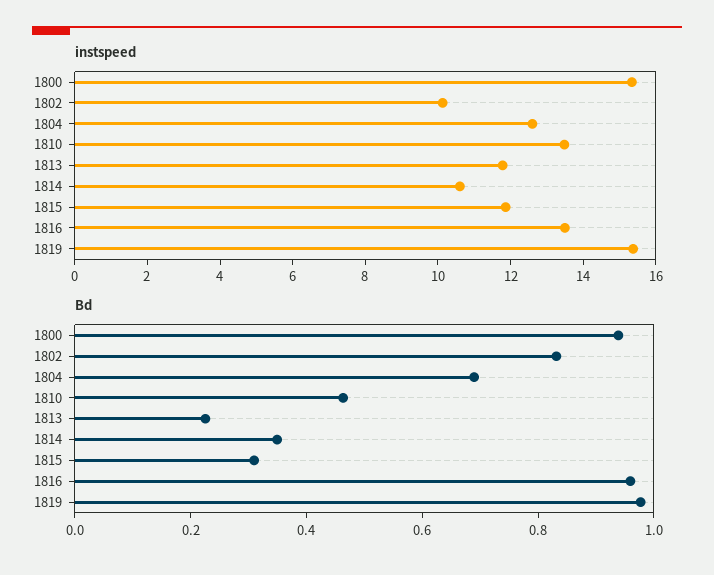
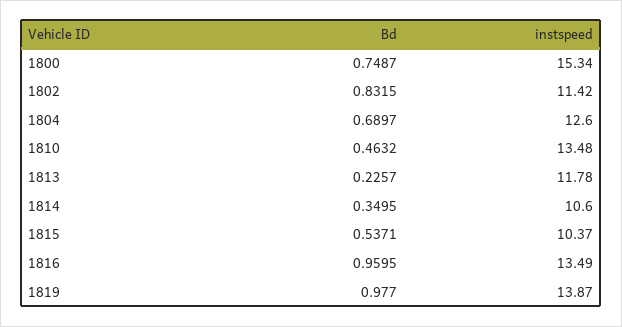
instspeed, 1802: 10 -> 11.42
instspeed, 1815: 12 -> 10.37
instspeed, 1819: 15.5 -> 13.87
Bd, 1800: 0.95 -> 0.7487
Bd, 1815: 0.3 -> 0.5371

